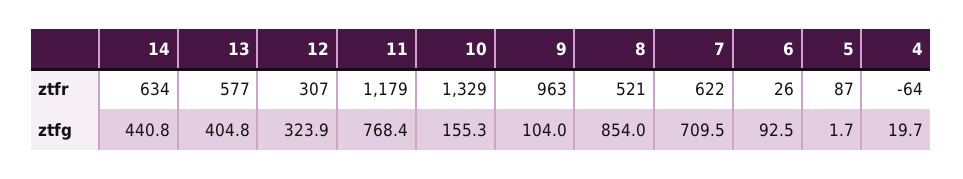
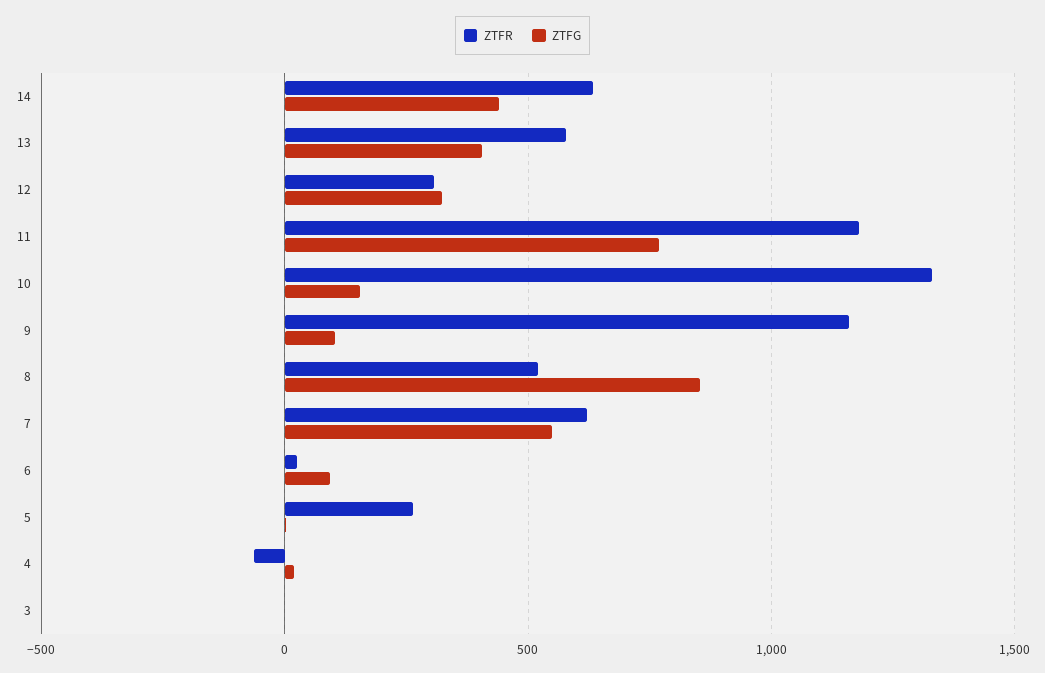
ztfr, 9: 963 -> 1150
ztfr, 5: 87 -> 250
ztfg, 7: 709.5 -> 550
ztfr, 3: none -> 0
ztfg, 3: none -> 0

